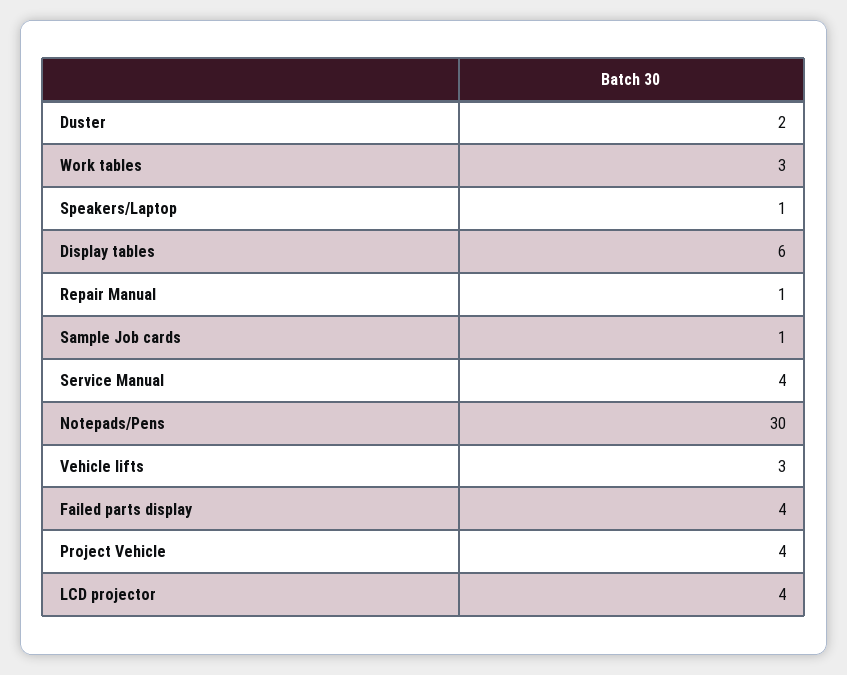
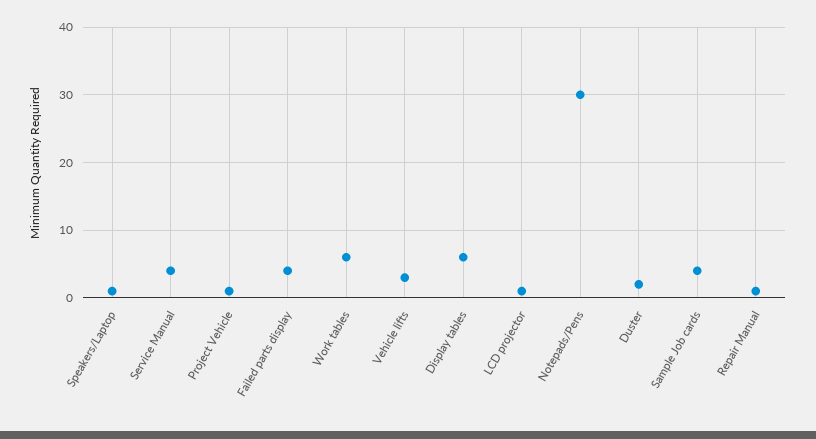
Work tables: 3 -> 6
Sample Job cards: 1 -> 4
Project Vehicle: 4 -> 1
LCD projector: 4 -> 1

